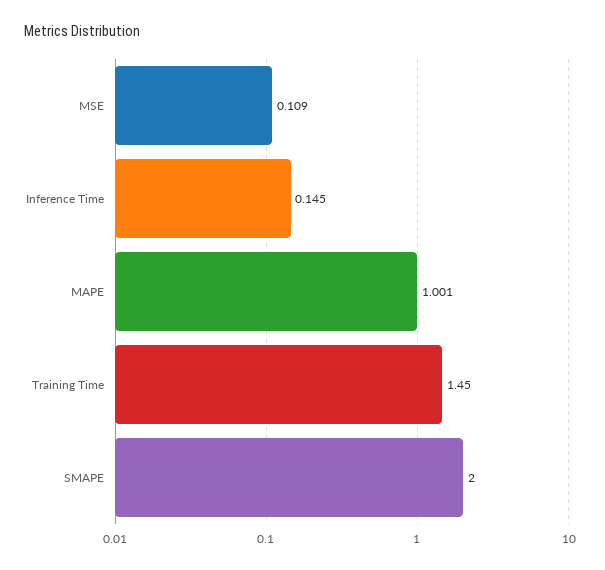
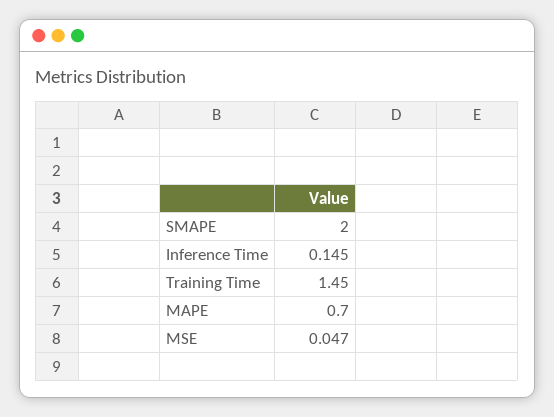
MSE: 0.109 -> 0.047
MAPE: 1.001 -> 0.7

